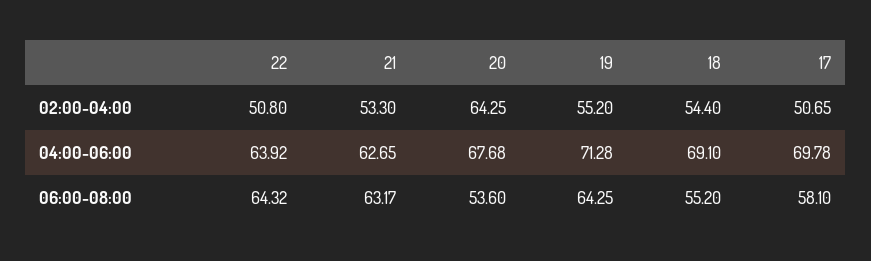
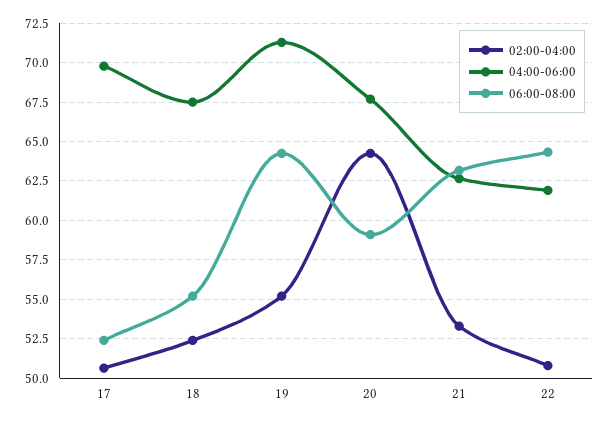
02:00-04:00, 18: 54.4 -> 52.5
04:00-06:00, 22: 63.92 -> 62
04:00-06:00, 18: 69.1 -> 67.5
06:00-08:00, 20: 53.6 -> 59
06:00-08:00, 17: 58.1 -> 52.5

